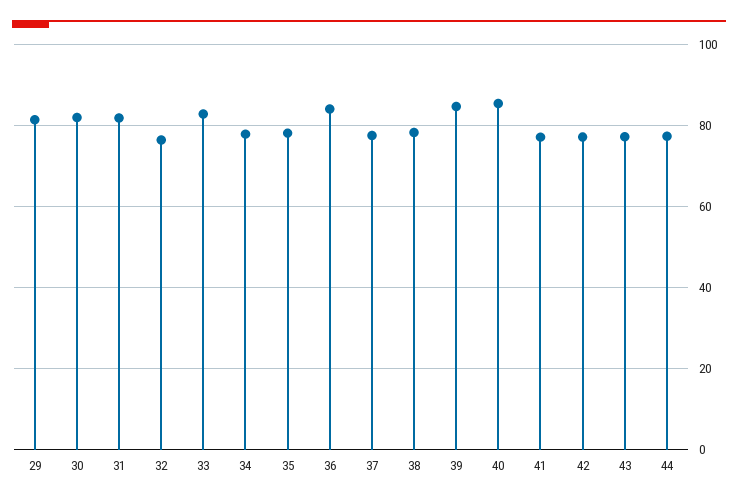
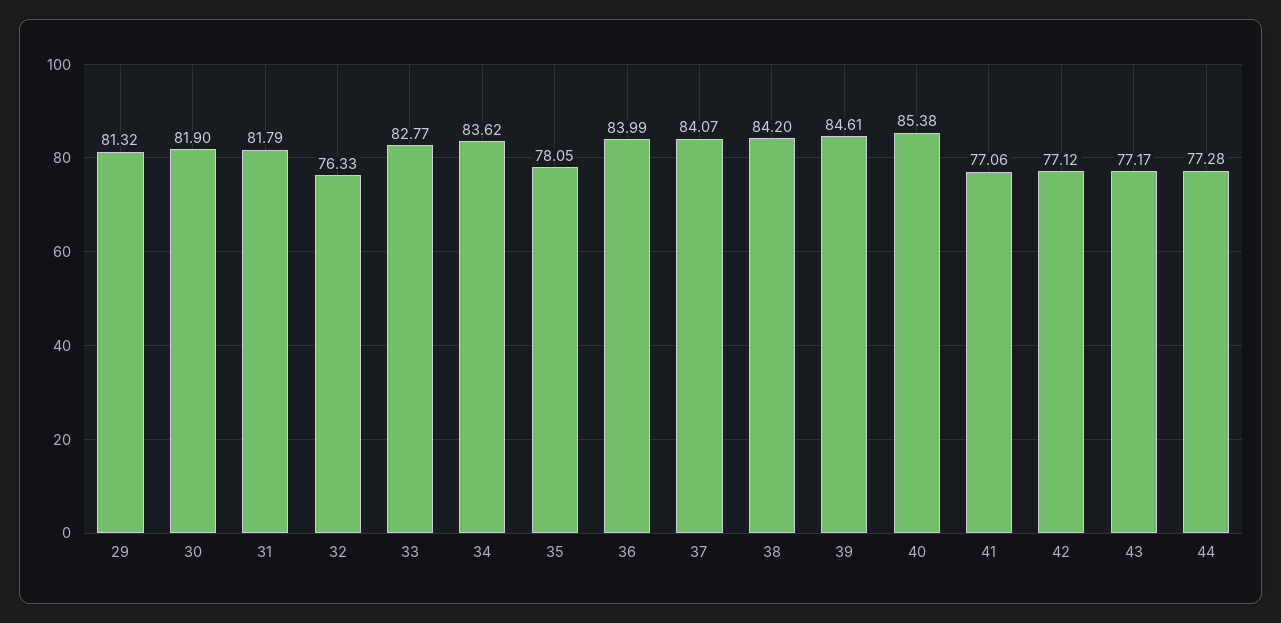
34: 78 -> 83.62
37: 78 -> 84.07
38: 78 -> 84.2

